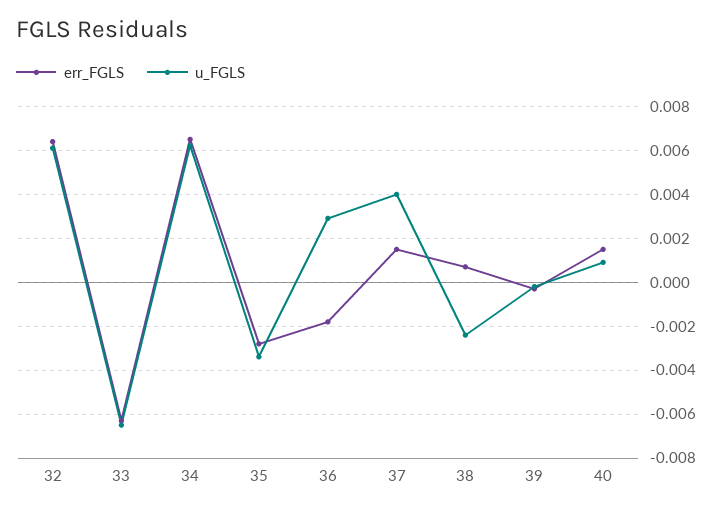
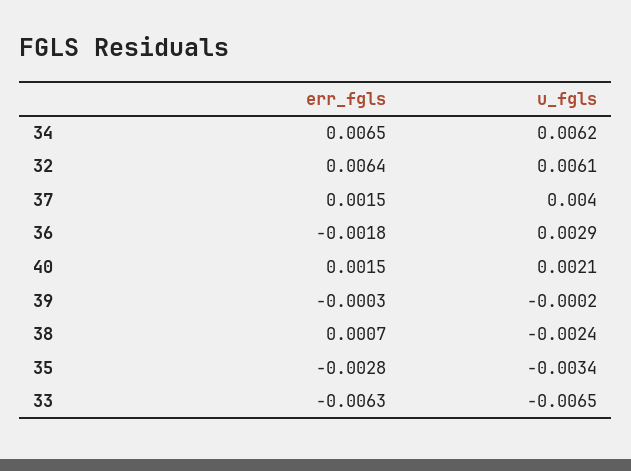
u_FGLS, 40: 0.001 -> 0.0021

